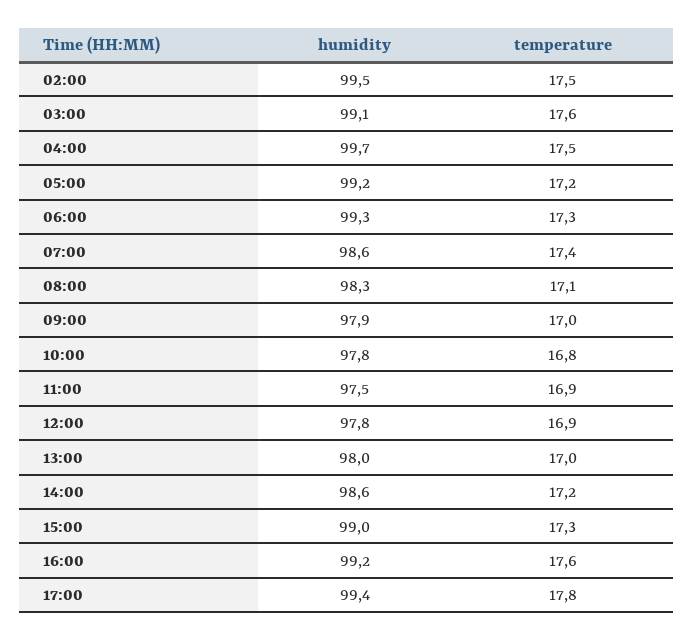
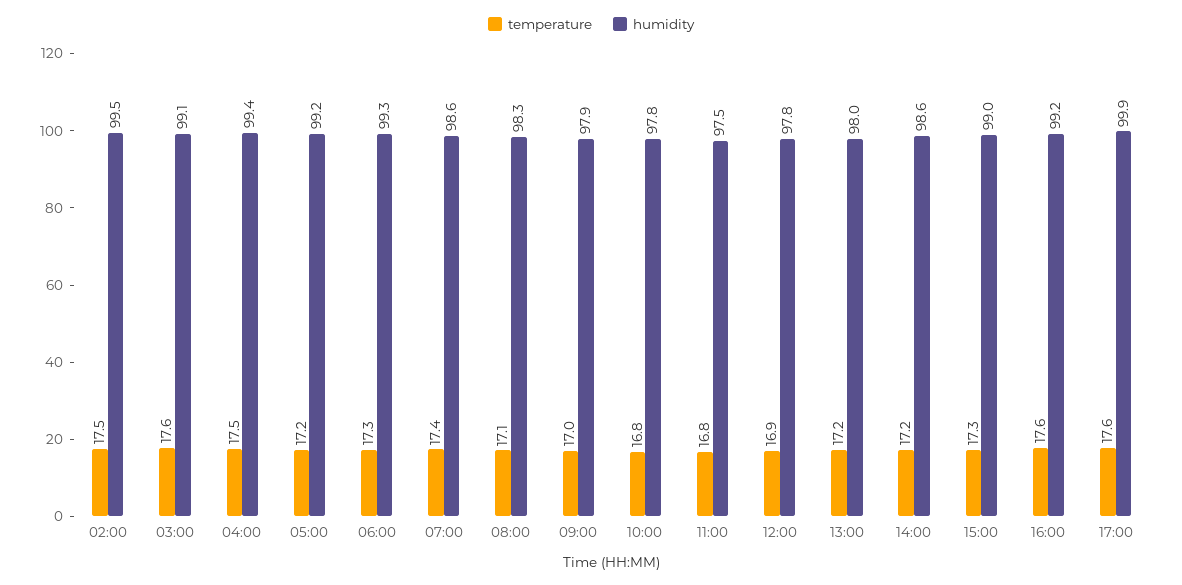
humidity, 04:00: 99.7 -> 99.4
temperature, 11:00: 16.9 -> 16.8
temperature, 13:00: 17 -> 17.2
humidity, 17:00: 99.4 -> 99.9
temperature, 17:00: 17.8 -> 17.6

